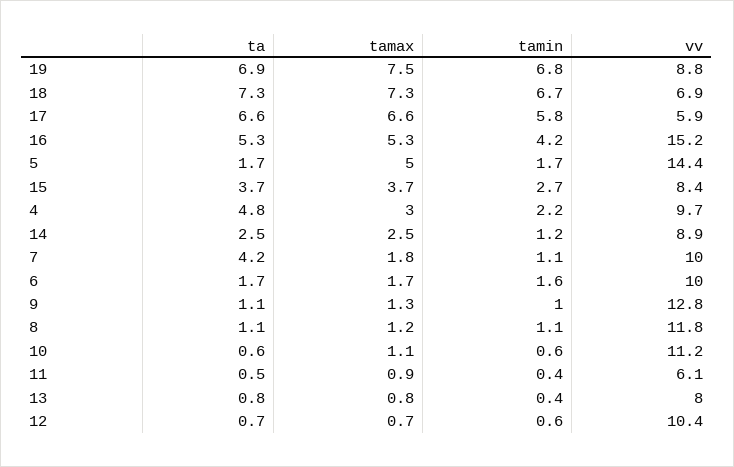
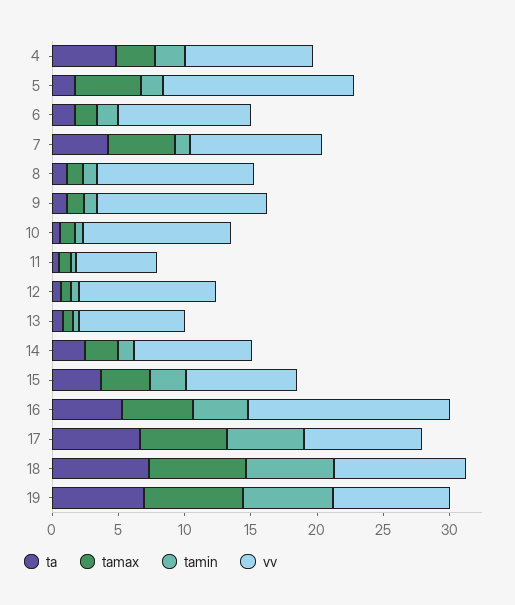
vv, 18: 6.9 -> 10
vv, 17: 5.9 -> 9
tamax, 7: 1.8 -> 5

